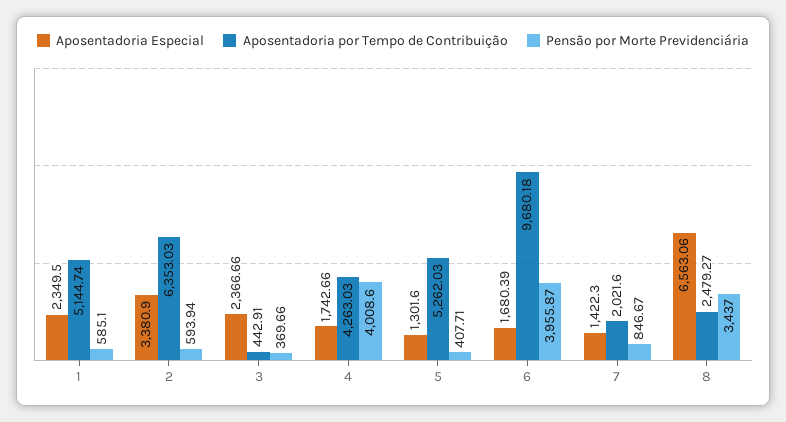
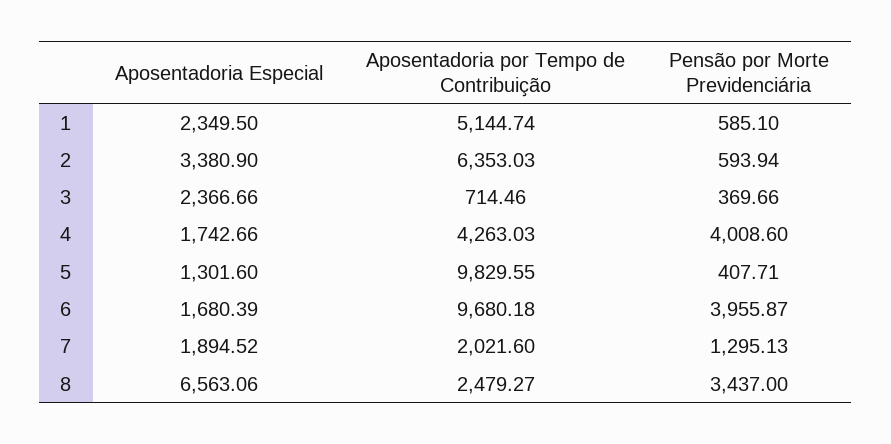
Aposentadoria por Tempo de Contribuição, 3: 442.91 -> 714.46
Aposentadoria por Tempo de Contribuição, 5: 5262.03 -> 9829.55
Aposentadoria Especial, 7: 1422.3 -> 1894.52
Pensão por Morte Previdenciária, 7: 846.67 -> 1295.13

